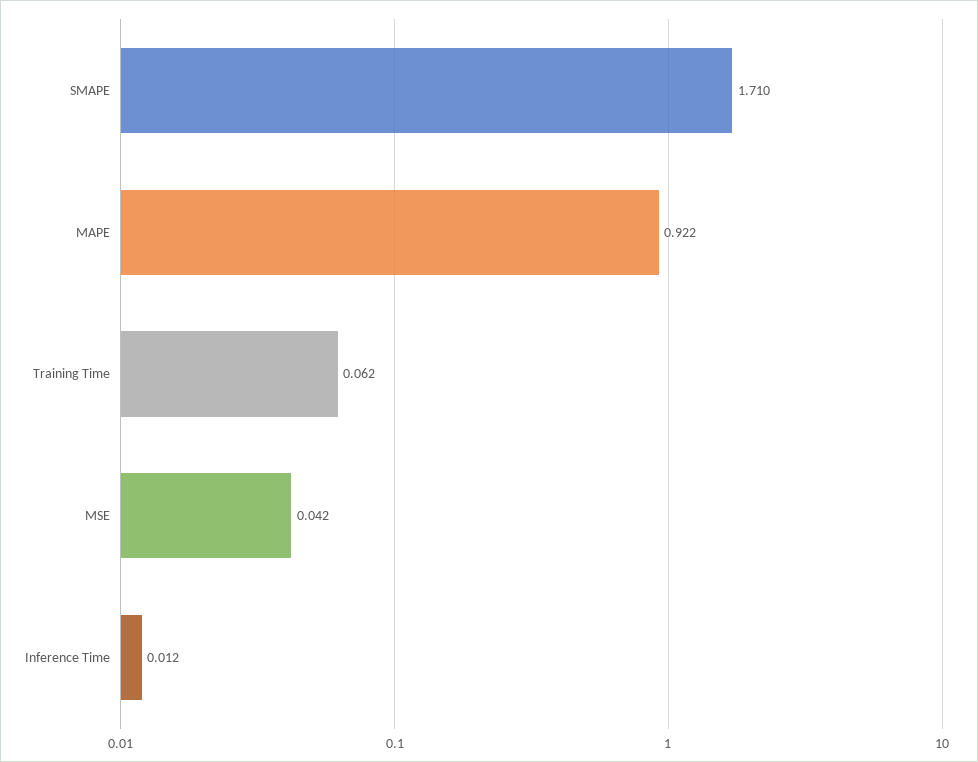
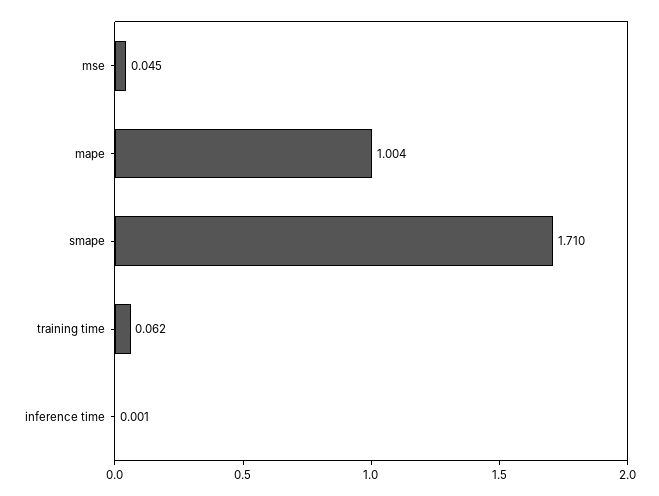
MAPE: 0.922 -> 1.004
MSE: 0.042 -> 0.045
Inference Time: 0.012 -> 0.001

